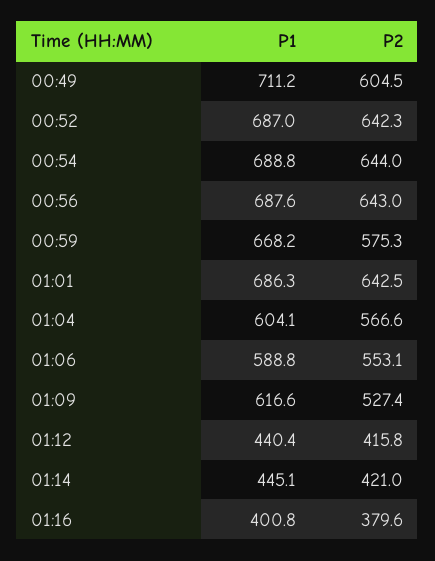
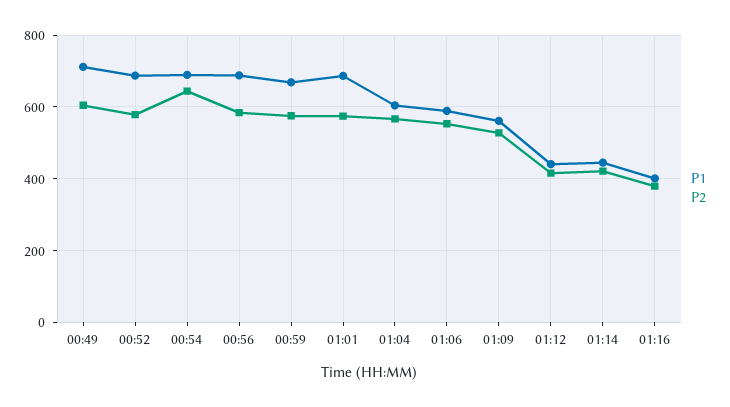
P2, 00:52: 642.3 -> 580
P2, 00:56: 643 -> 580
P2, 01:01: 642.5 -> 580
P1, 01:09: 616.6 -> 560

